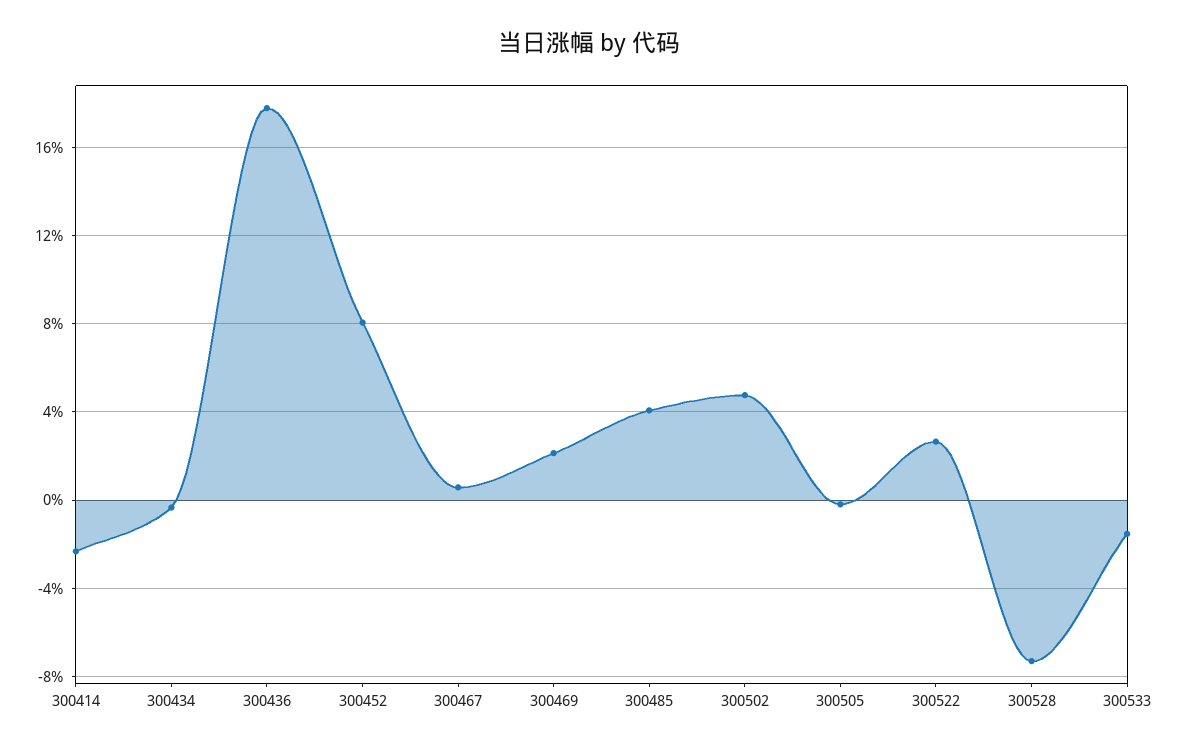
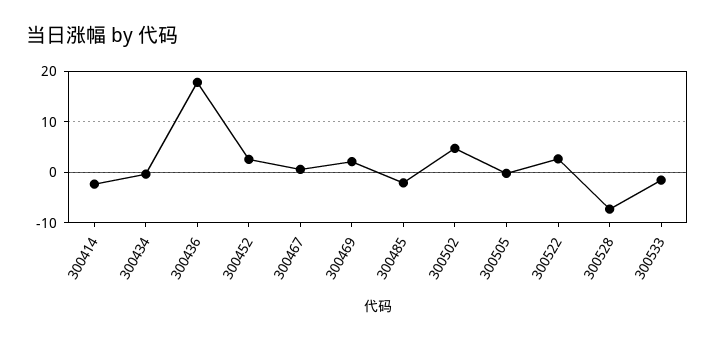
300452: 8 -> 2
300485: 4 -> -2

